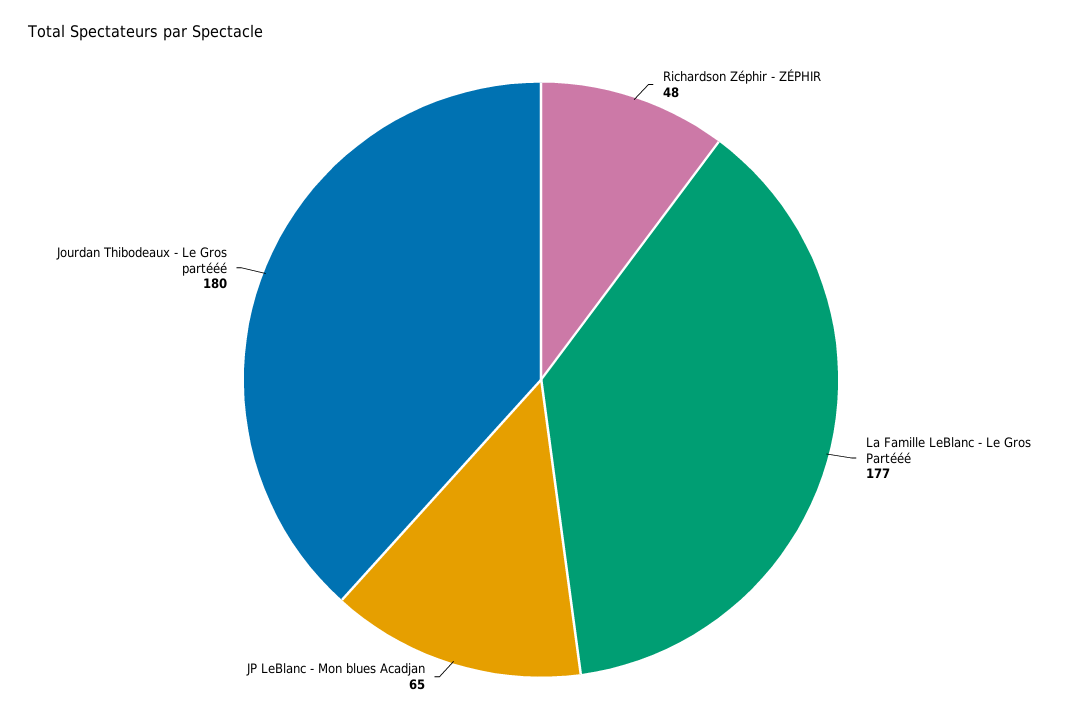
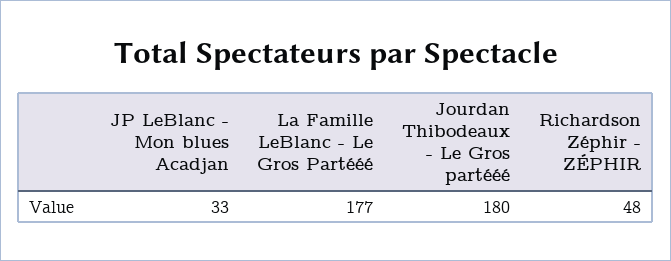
JP LeBlanc - Mon blues Acadjan: 65 -> 33

